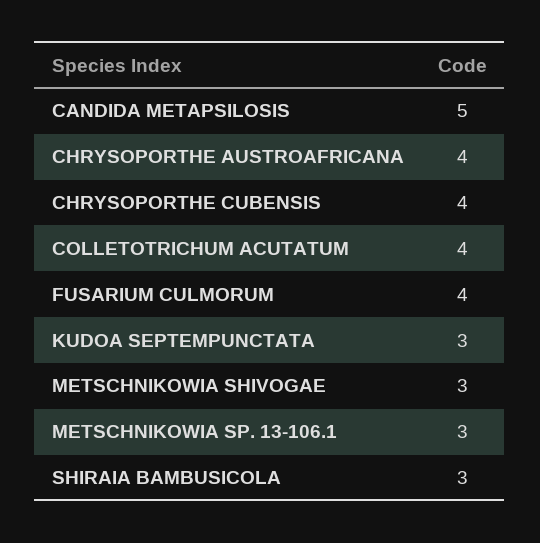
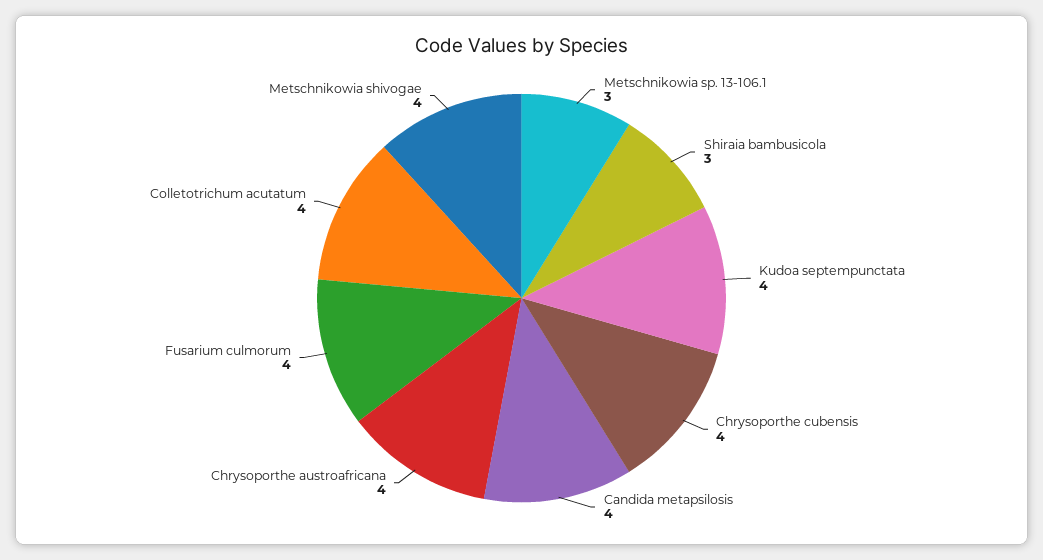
CANDIDA METAPSILOSIS: 5 -> 4
KUDOA SEPTEMPUNCTATA: 3 -> 4
METSCHNIKOWIA SHIVOGAE: 3 -> 4

